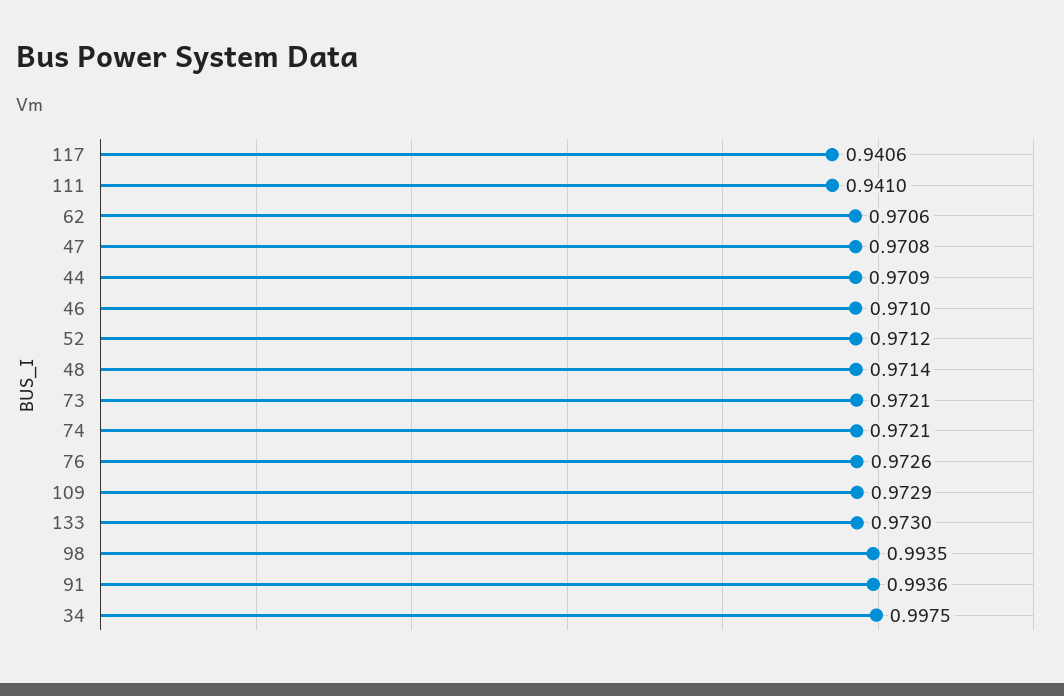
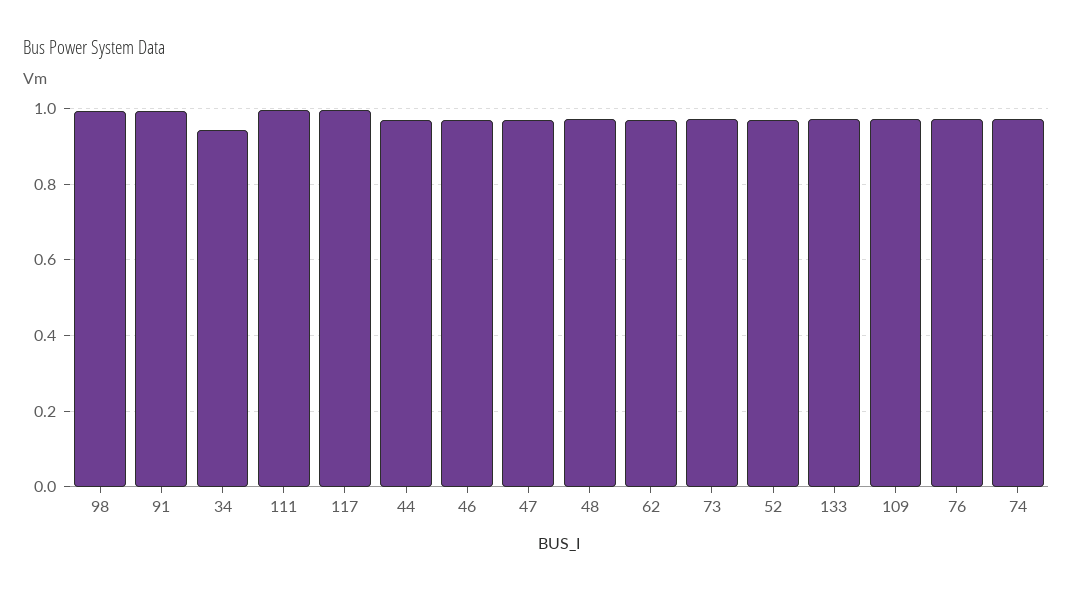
117: 0.9406 -> 1
111: 0.941 -> 1
34: 0.9975 -> 0.94

